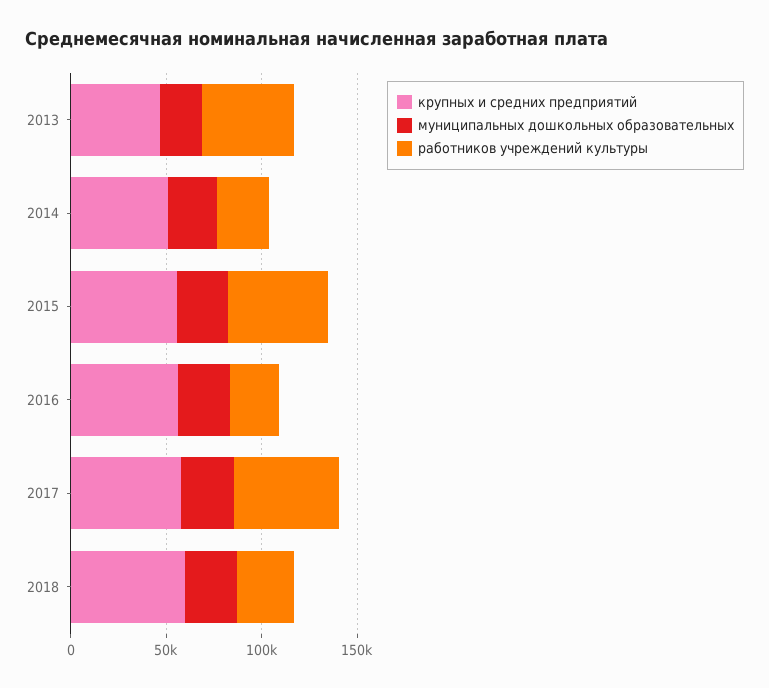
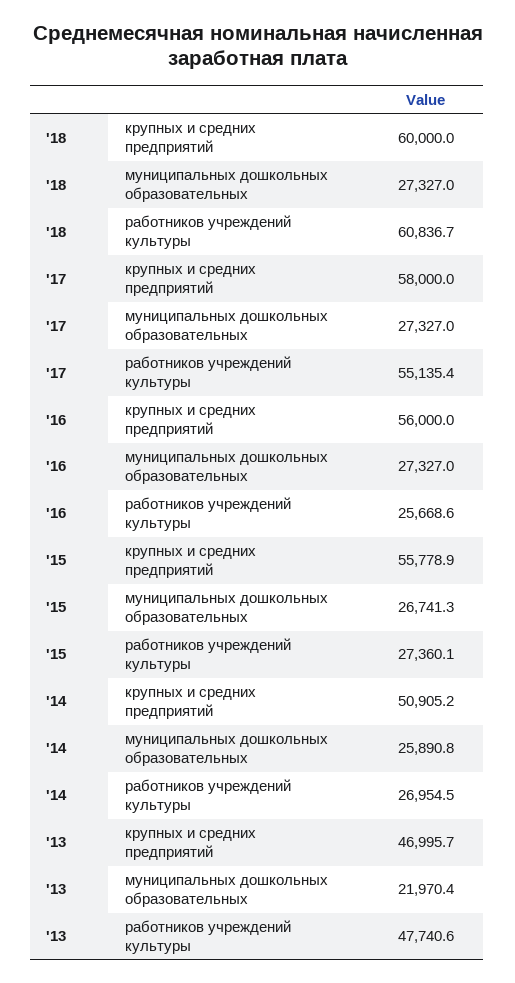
работников учреждений культуры, 2015: 50000 -> 27360.1
работников учреждений культуры, 2018: 30000 -> 60836.7

